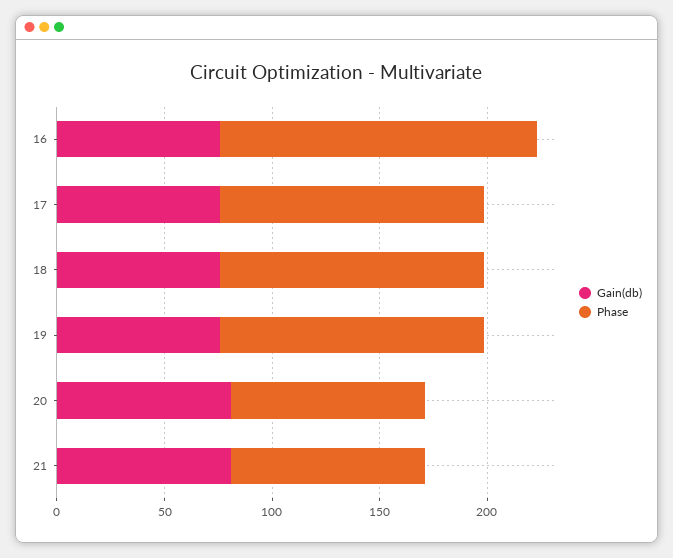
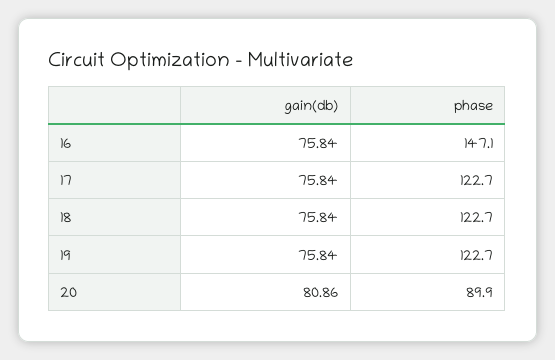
Gain(db), 21: 80 -> none
Phase, 21: 90 -> none

